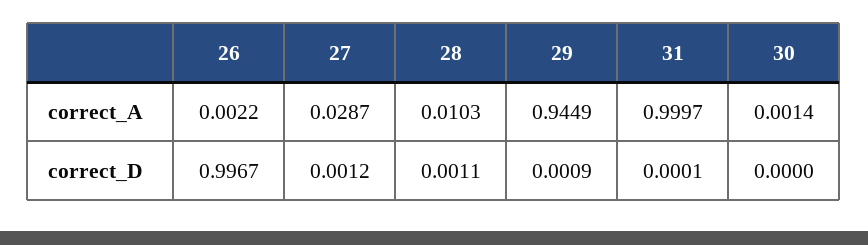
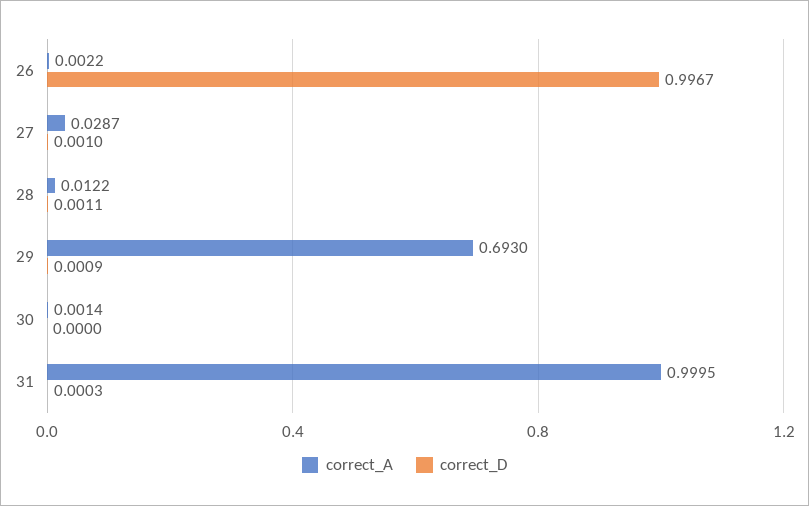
correct_A, 28: 0.0103 -> 0.0122
correct_A, 29: 0.9449 -> 0.693
correct_A, 31: 0.9997 -> 0.9995
correct_D, 27: 0.0012 -> 0.001
correct_D, 31: 0.0001 -> 0.0003

